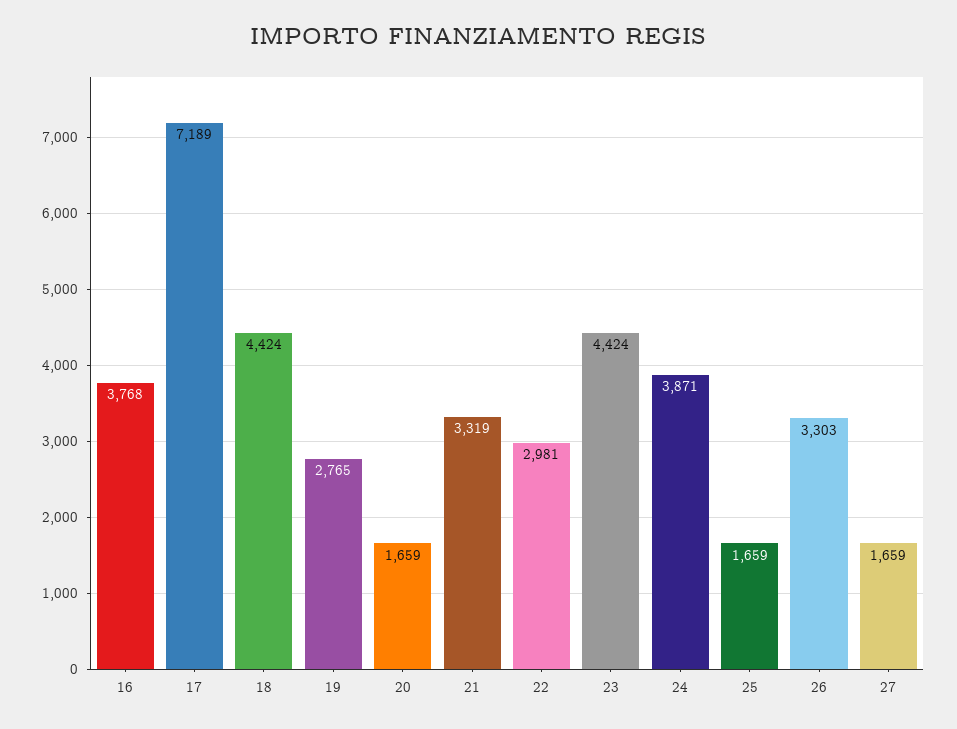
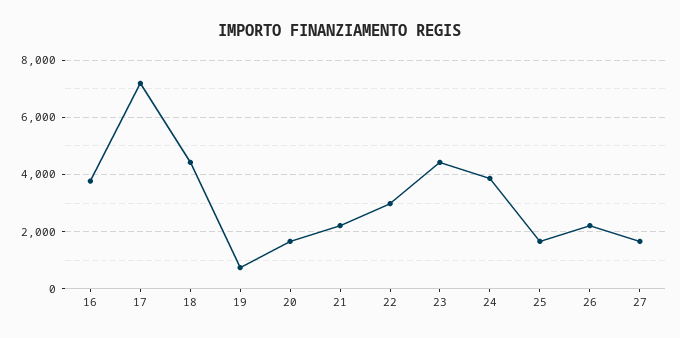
19: 2765 -> 750
21: 3319 -> 2250
26: 3303 -> 2250

